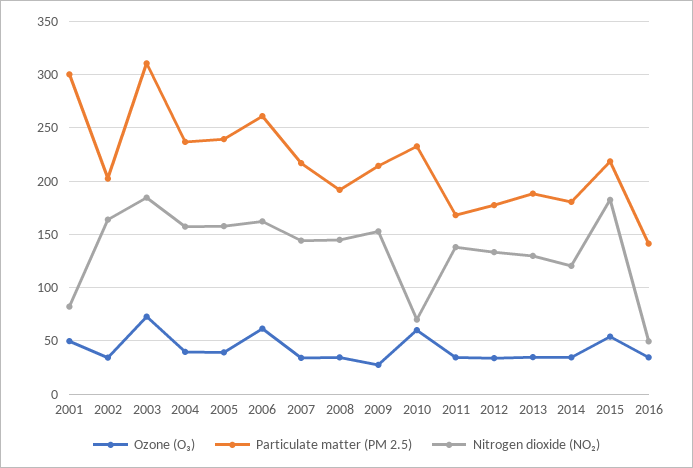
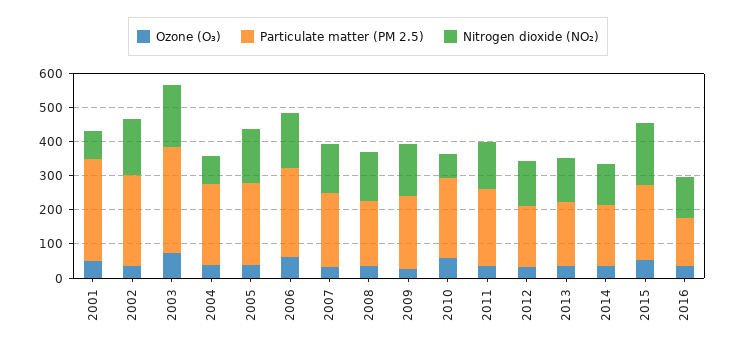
Particulate matter (PM 2.5), 2002: 200 -> 275
Nitrogen dioxide (NO₂), 2004: 160 -> 75
Particulate matter (PM 2.5), 2011: 170 -> 225
Nitrogen dioxide (NO₂), 2016: 50 -> 125

